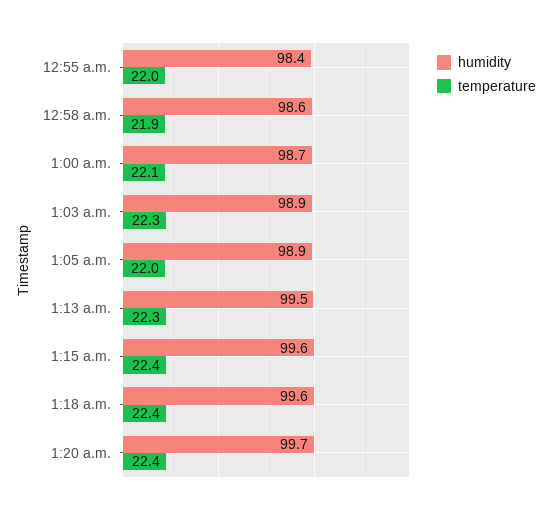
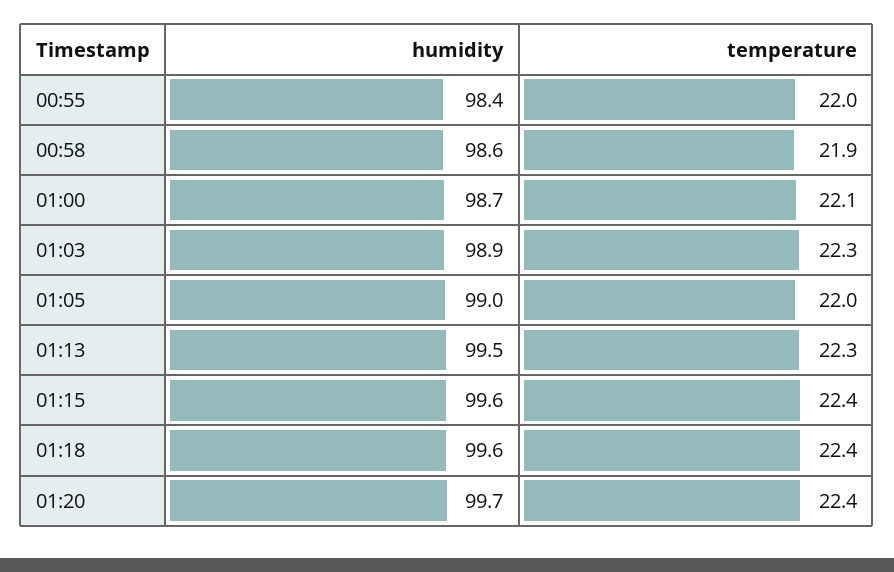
humidity, 1:05 a.m.: 98.9 -> 99

